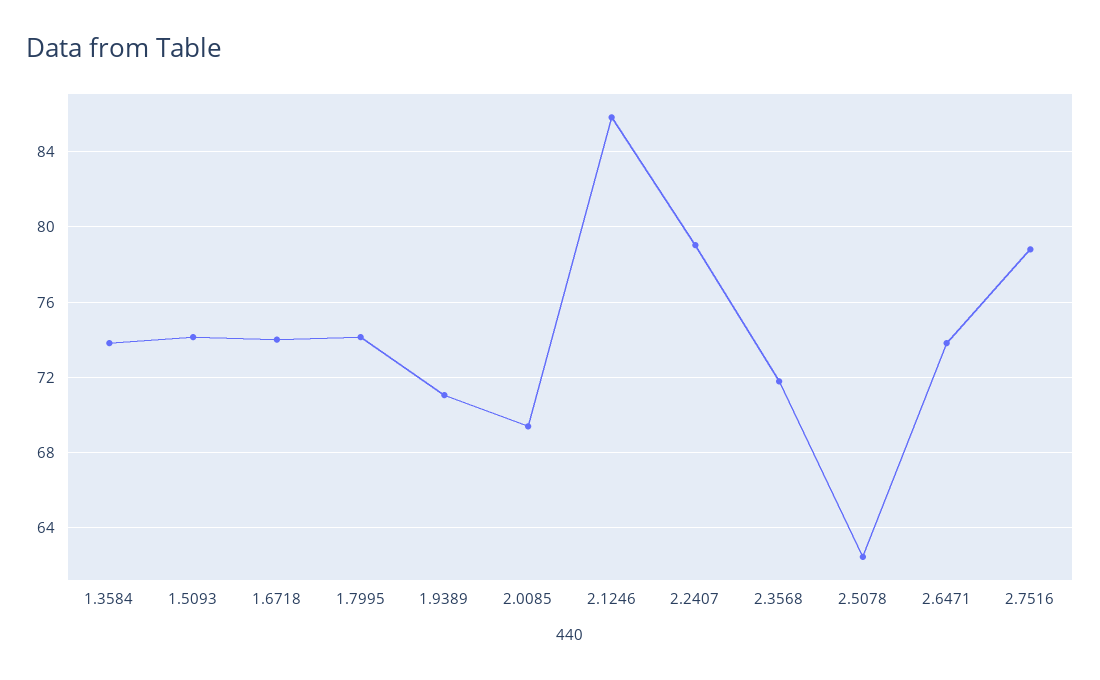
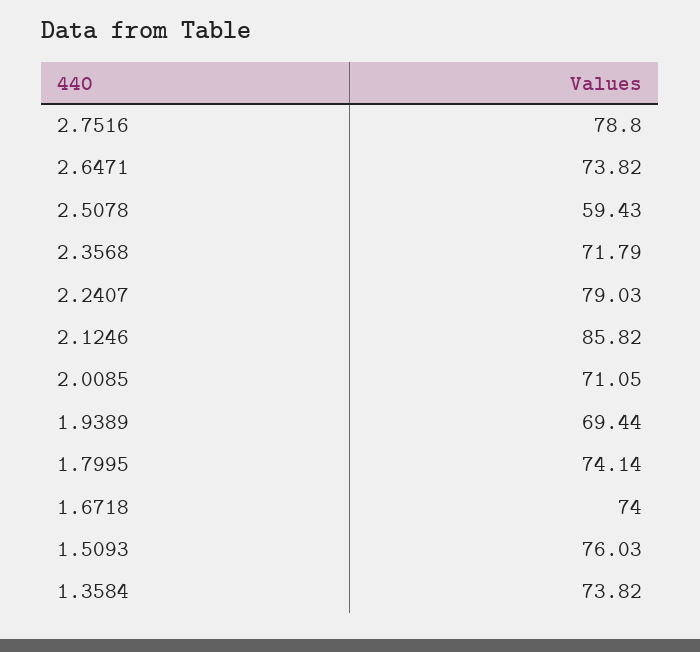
1.5093: 74 -> 76.03
1.9389: 71 -> 69.44
2.0085: 69.5 -> 71.05
2.5078: 62.5 -> 59.43

